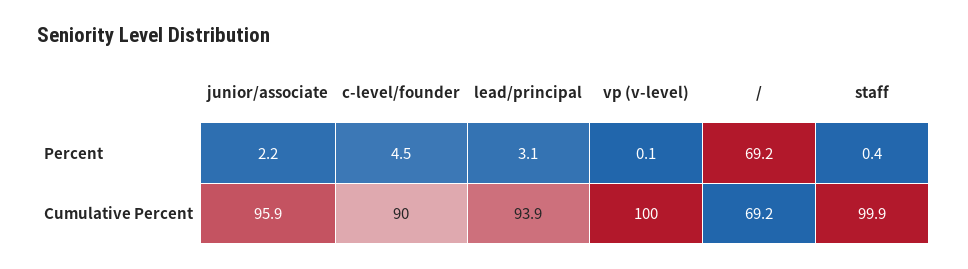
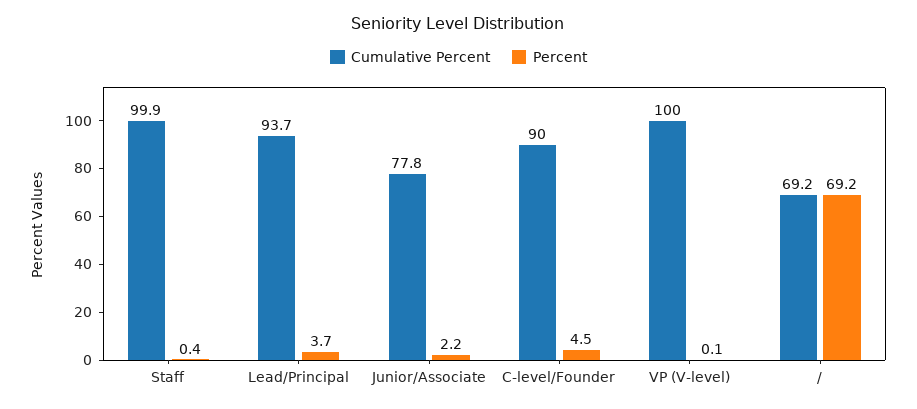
Percent, lead/principal: 3.1 -> 3.7
Cumulative Percent, junior/associate: 95.9 -> 77.8
Cumulative Percent, lead/principal: 93.9 -> 93.7

